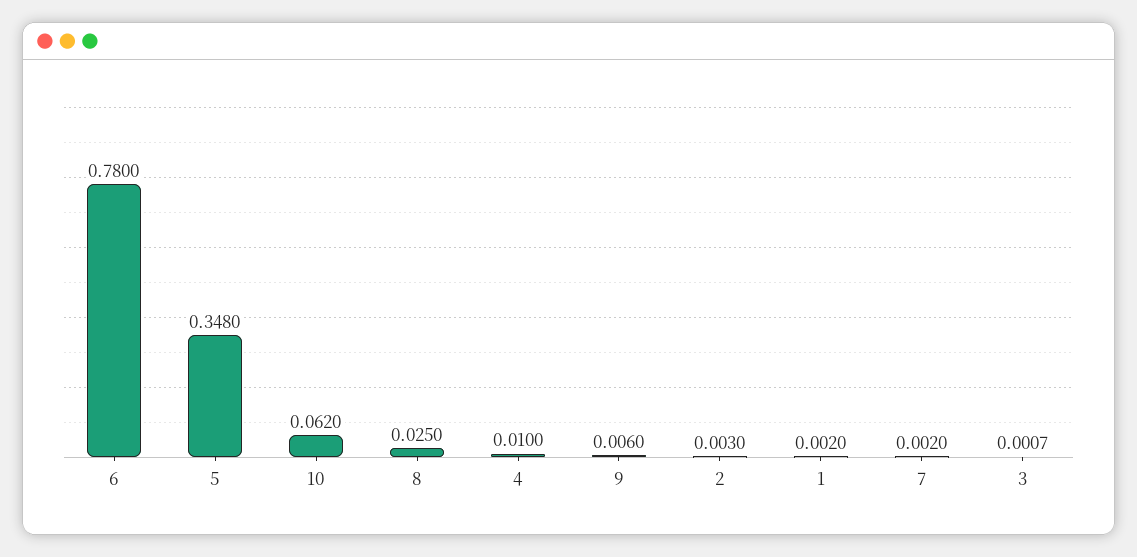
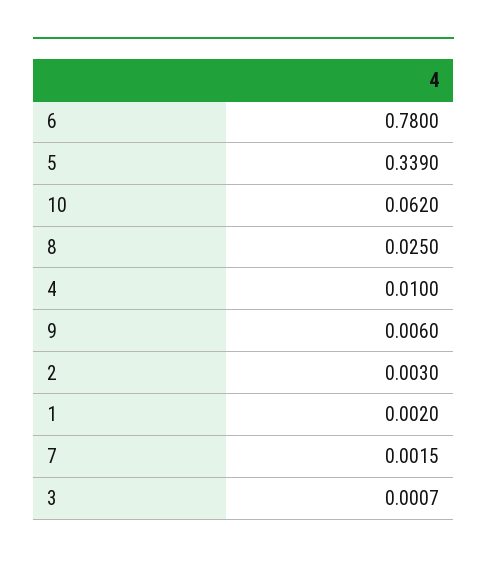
5: 0.348 -> 0.339
7: 0.002 -> 0.0015

